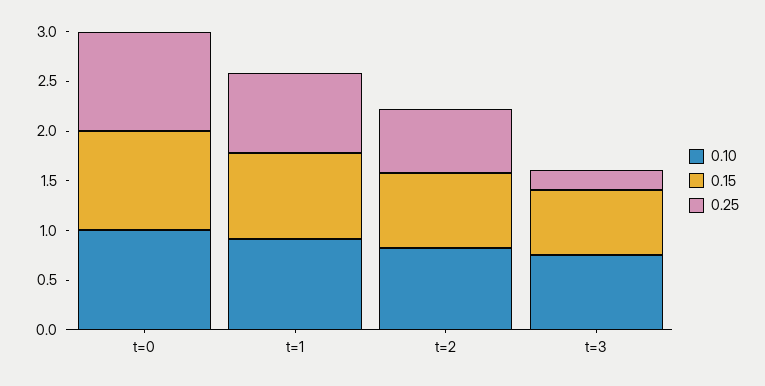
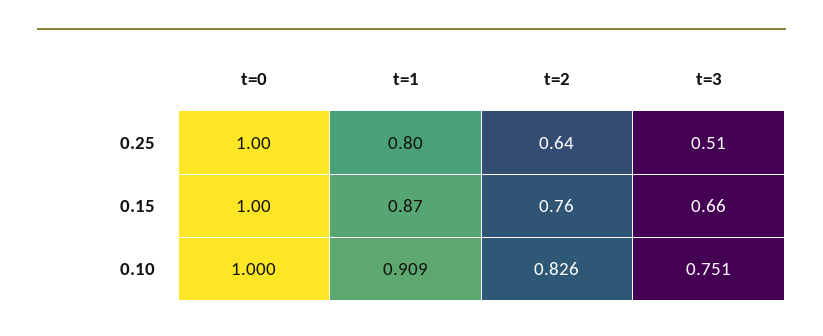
0.25, t=3: 0.2 -> 0.51

